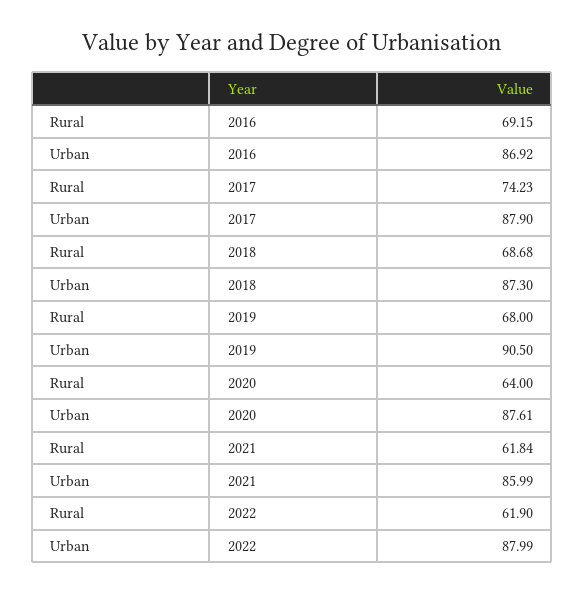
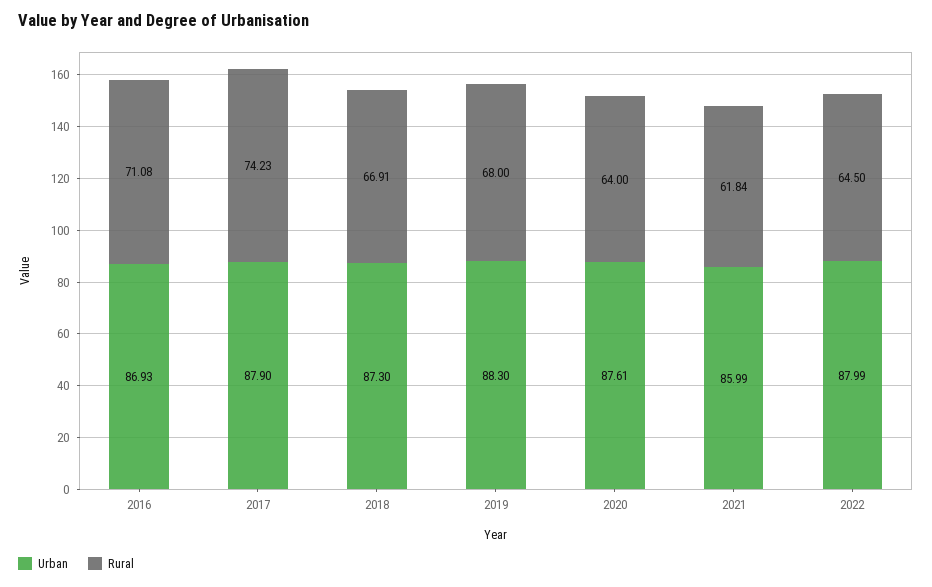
Rural, 2016: 69.15 -> 71.08
Urban, 2016: 86.92 -> 86.93
Rural, 2018: 68.68 -> 66.91
Urban, 2019: 90.5 -> 88.3
Rural, 2022: 61.9 -> 64.5

